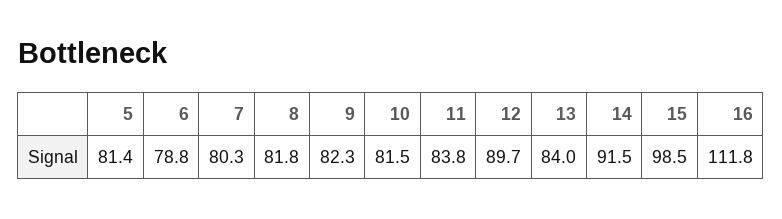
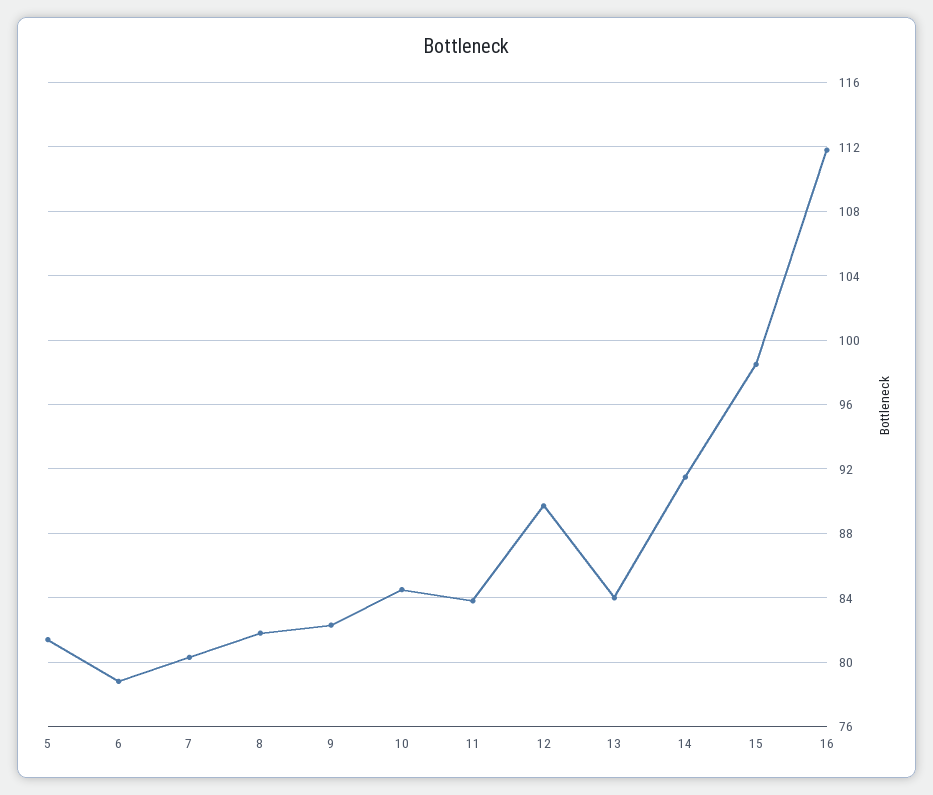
10: 81.5 -> 84.5

